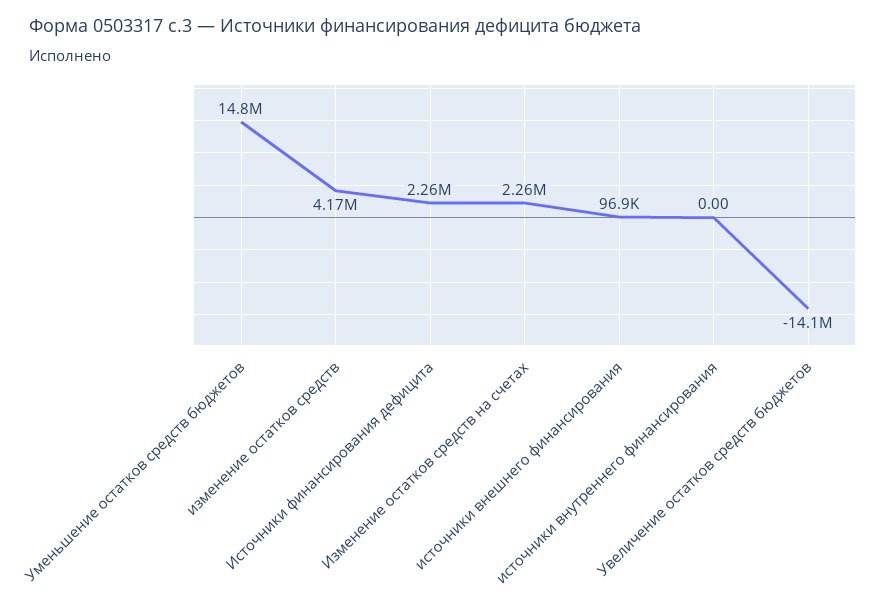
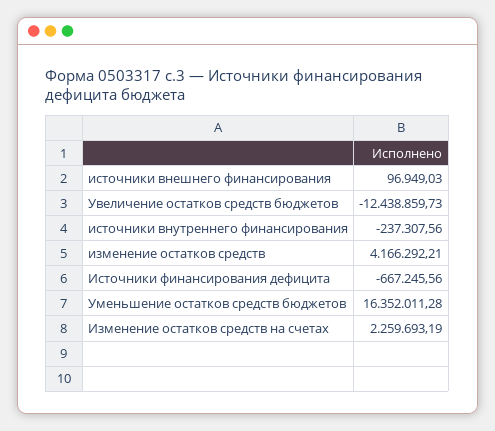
Уменьшение остатков средств бюджетов: 14800000 -> 16352011.28
Источники финансирования дефицита: 2260000 -> -667245.56
источники внутреннего финансирования: 0 -> -237307.56
Увеличение остатков средств бюджетов: -14100000 -> -12438859.73

